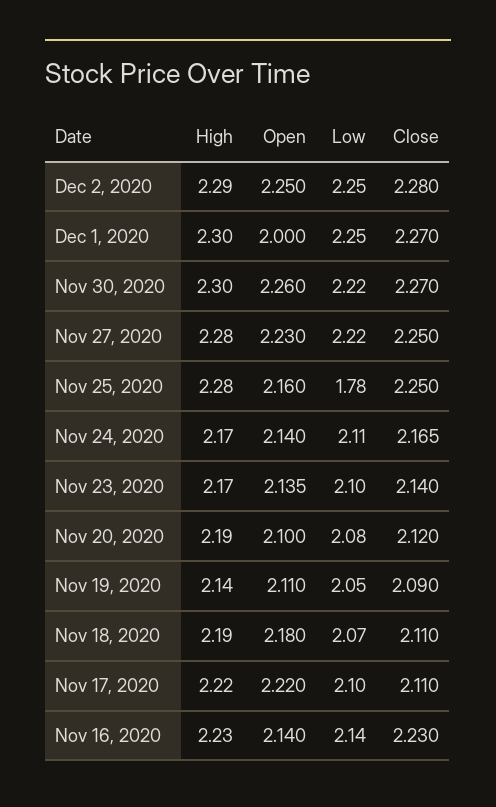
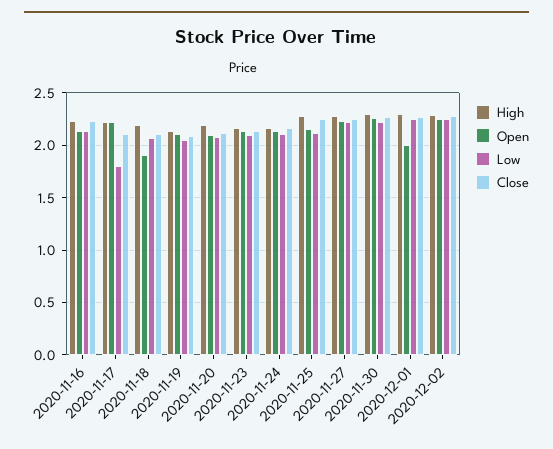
Low, Nov 25, 2020: 1.78 -> 2.1
Open, Nov 18, 2020: 2.18 -> 1.9
Low, Nov 17, 2020: 2.1 -> 1.8

